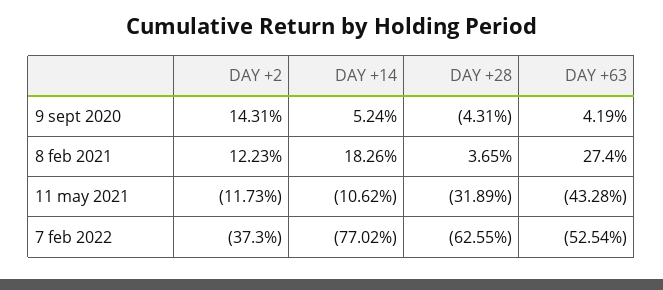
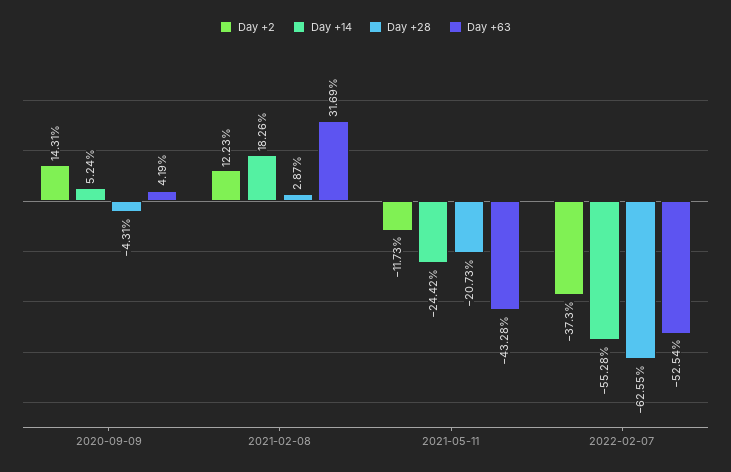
DAY +28, 8 feb 2021: 3.65 -> 2.87
DAY +63, 8 feb 2021: 27.4 -> 31.69
DAY +14, 11 may 2021: -10.62 -> -24.42
DAY +28, 11 may 2021: -31.89 -> -20.73
DAY +14, 7 feb 2022: -77.02 -> -55.28

